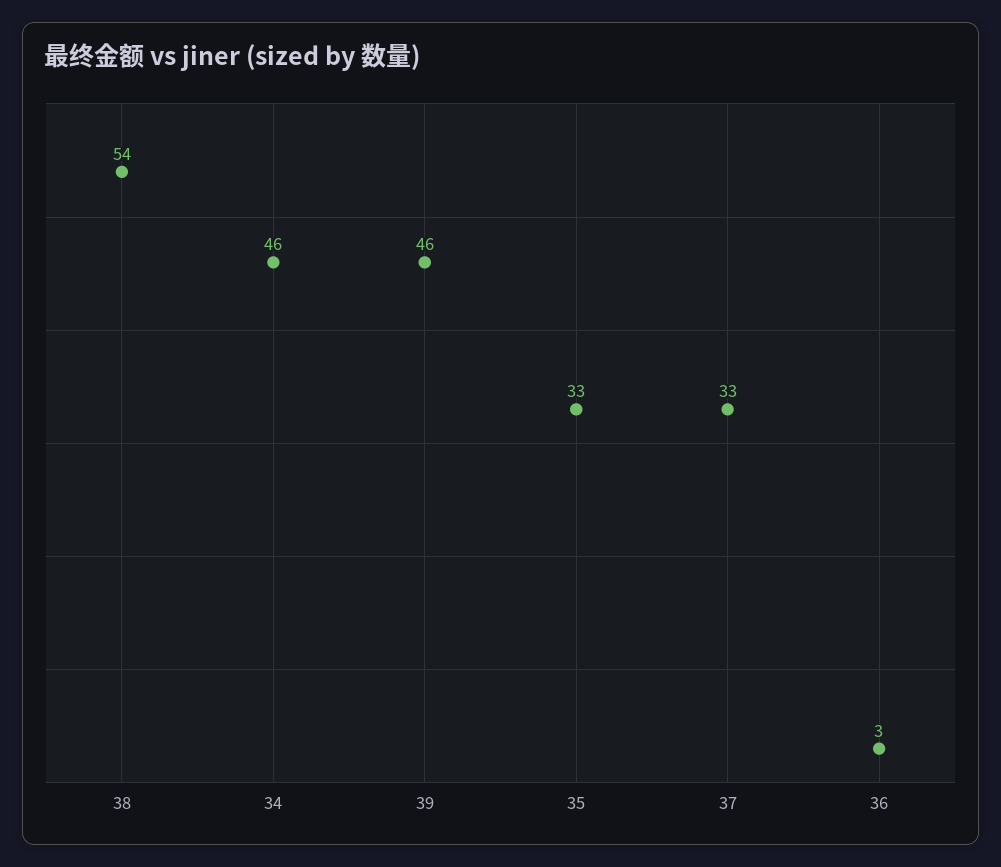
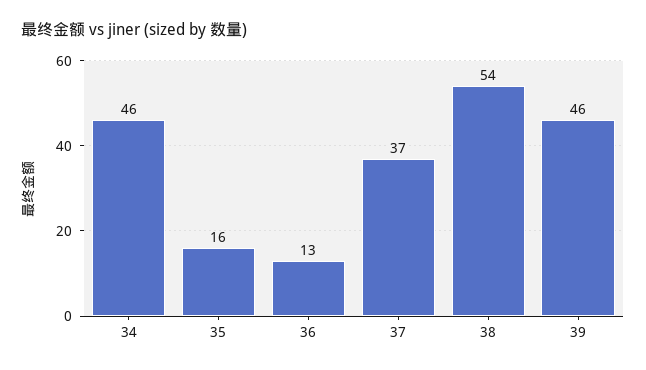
35: 33 -> 16
37: 33 -> 37
36: 3 -> 13

